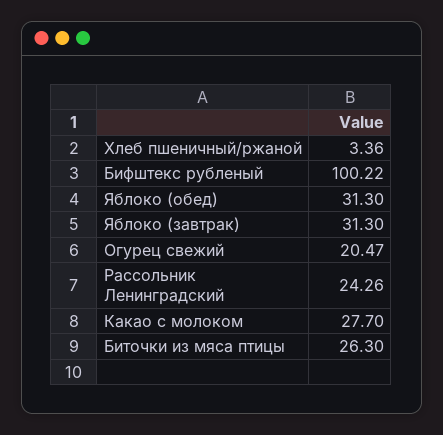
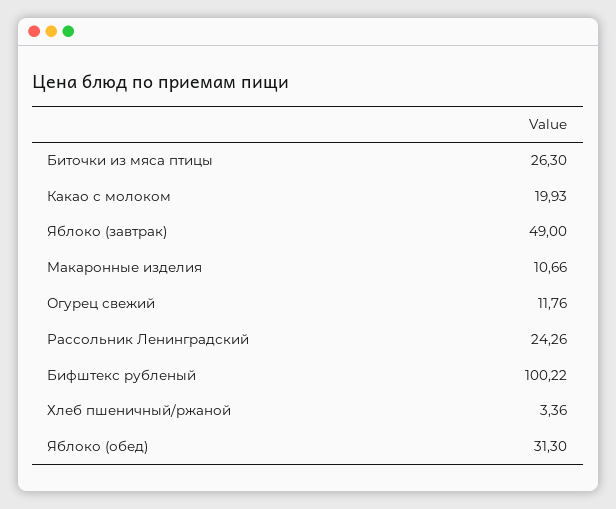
Яблоко (завтрак): 31.3 -> 49
Огурец свежий: 20.47 -> 11.76
Какао с молоком: 27.7 -> 19.93
Макаронные изделия: none -> 10.66

